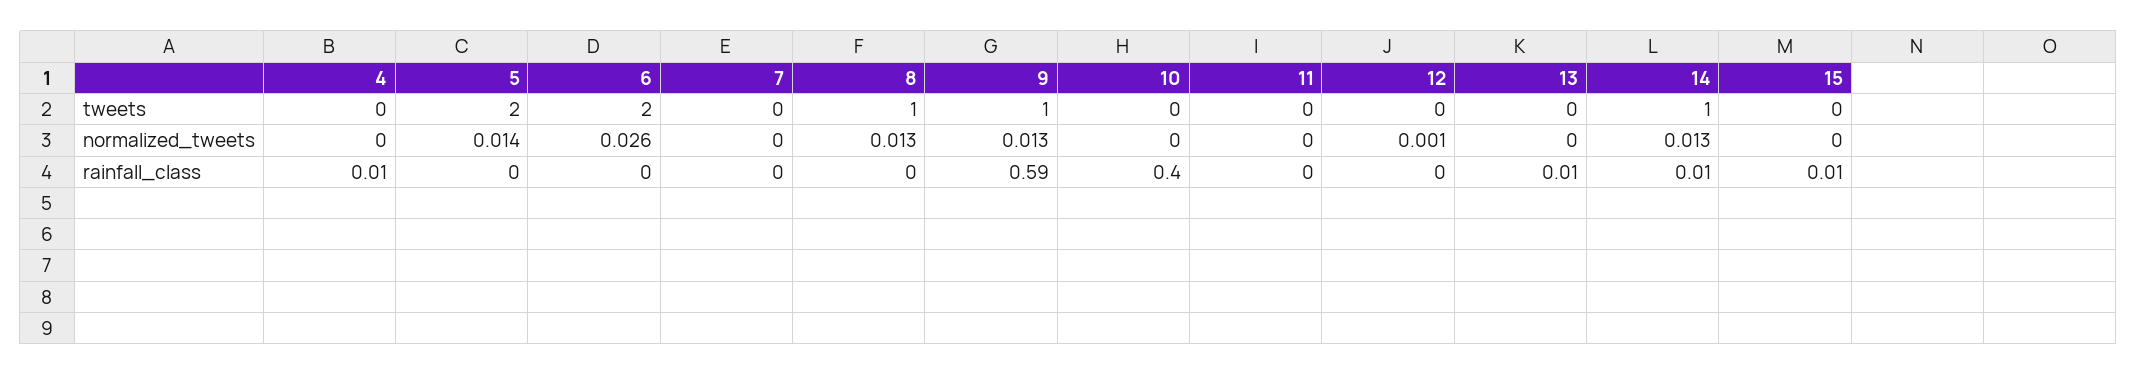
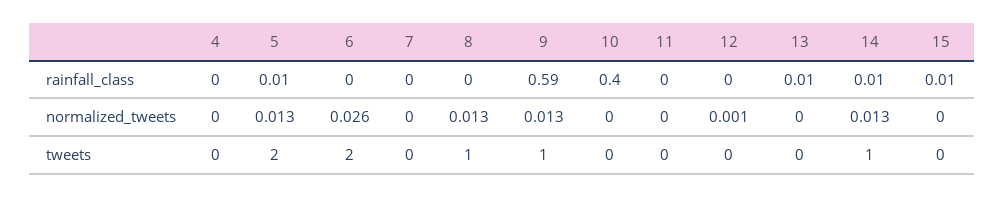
5, normalized_tweets: 0.014 -> 0.013
4, rainfall_class: 0.01 -> 0
5, rainfall_class: 0 -> 0.01

